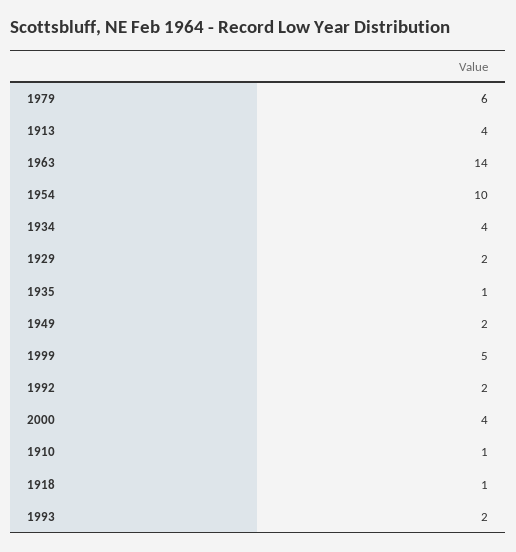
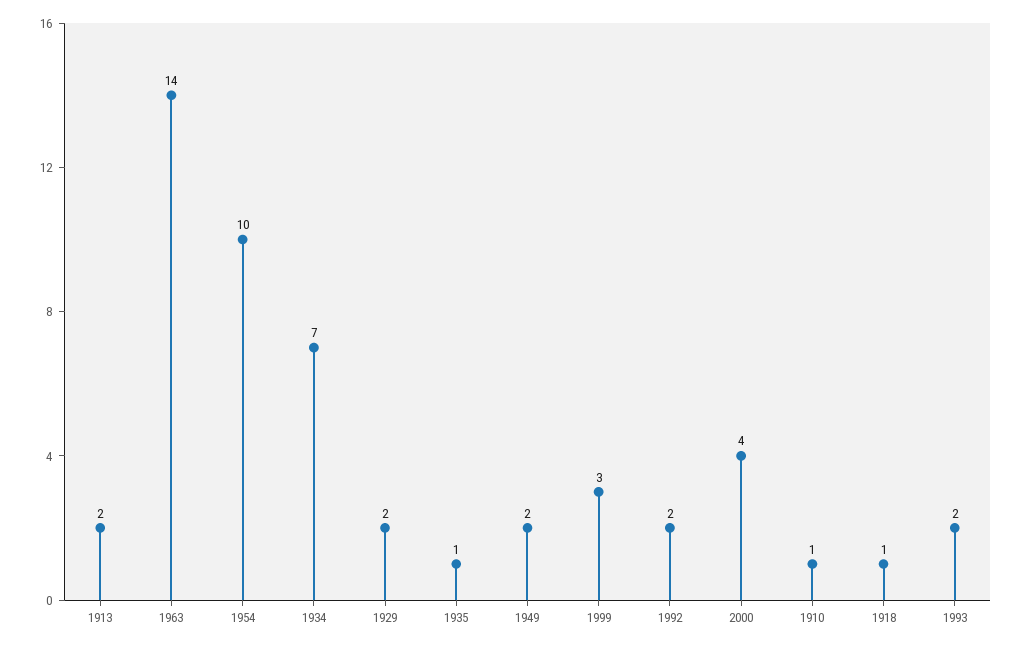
1979: 6 -> none
1913: 4 -> 2
1934: 4 -> 7
1999: 5 -> 3

